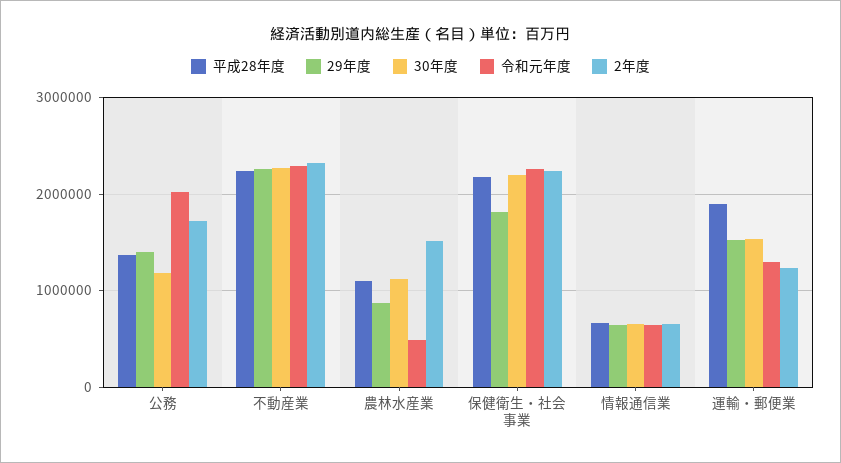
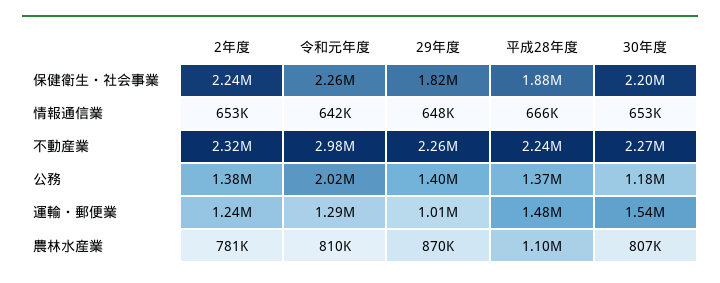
2年度, 公務: 1700000 -> 1380000
令和元年度, 不動産業: 2300000 -> 2980000
30年度, 農林水産業: 1100000 -> 807000
令和元年度, 農林水産業: 500000 -> 810000
2年度, 農林水産業: 1500000 -> 781000
平成28年度, 保健衛生・社会事業: 2200000 -> 1880000
平成28年度, 運輸・郵便業: 1900000 -> 1480000
29年度, 運輸・郵便業: 1500000 -> 1010000

